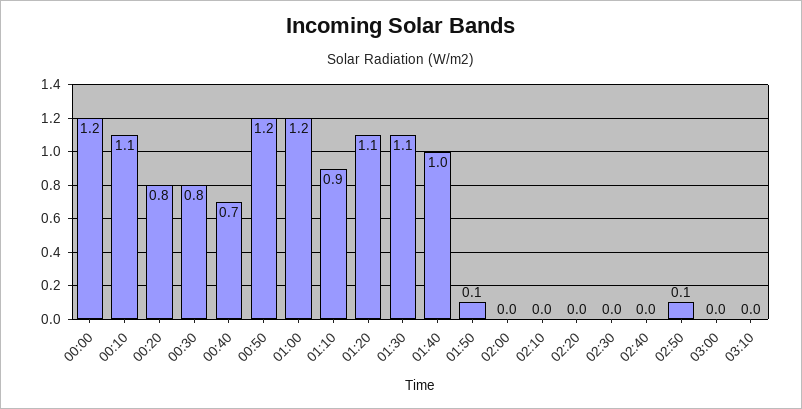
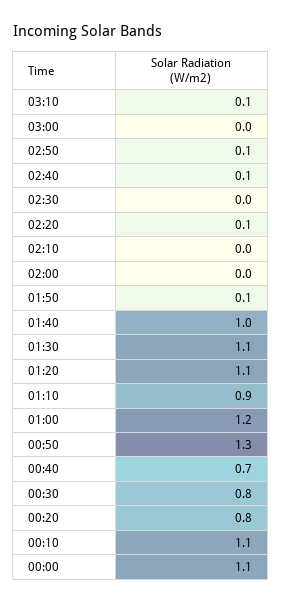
00:00: 1.2 -> 1.1
00:50: 1.2 -> 1.3
02:20: 0 -> 0.1
02:40: 0 -> 0.1
03:10: 0 -> 0.1

